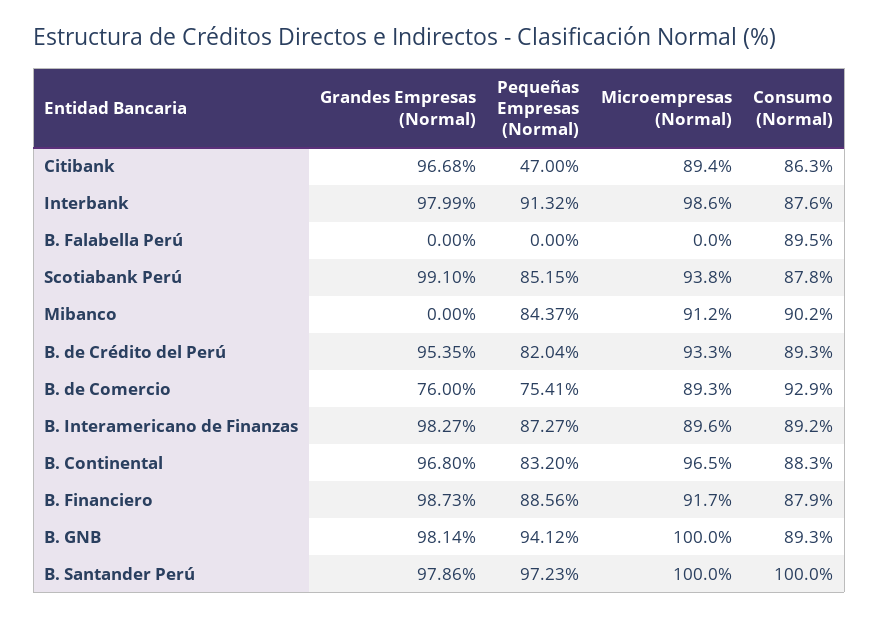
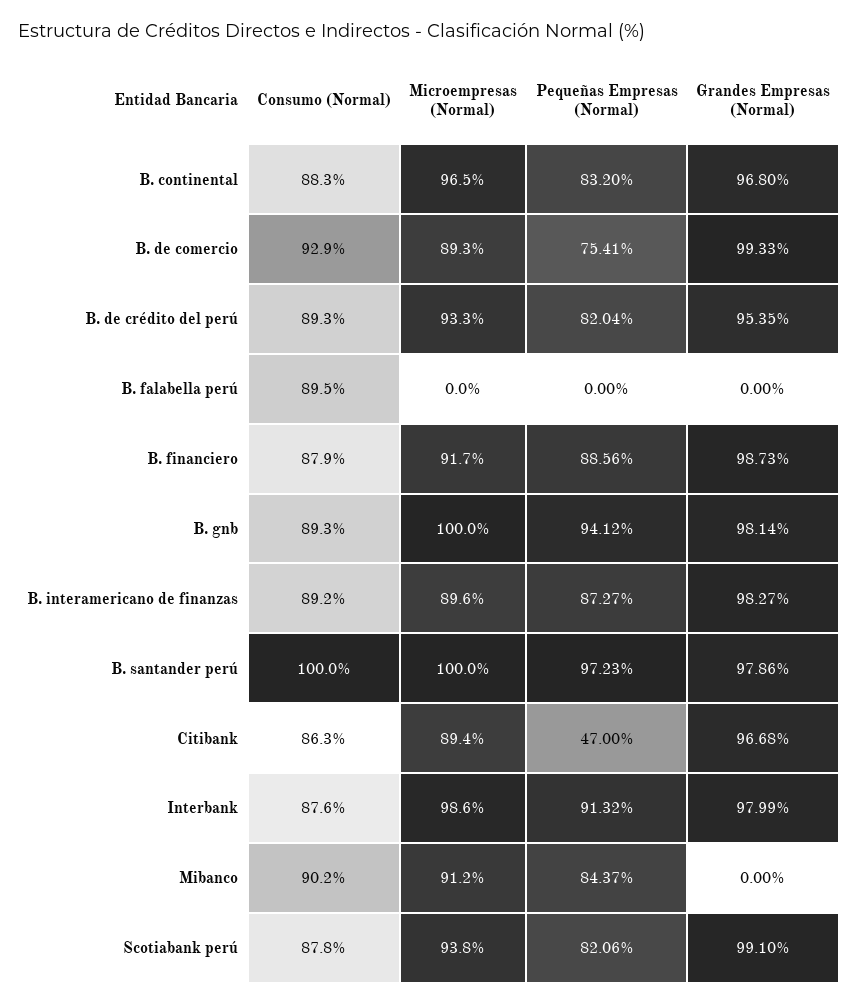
Pequeñas Empresas (Normal), Scotiabank Perú: 85.15 -> 82.06
Grandes Empresas (Normal), B. de Comercio: 76 -> 99.33

